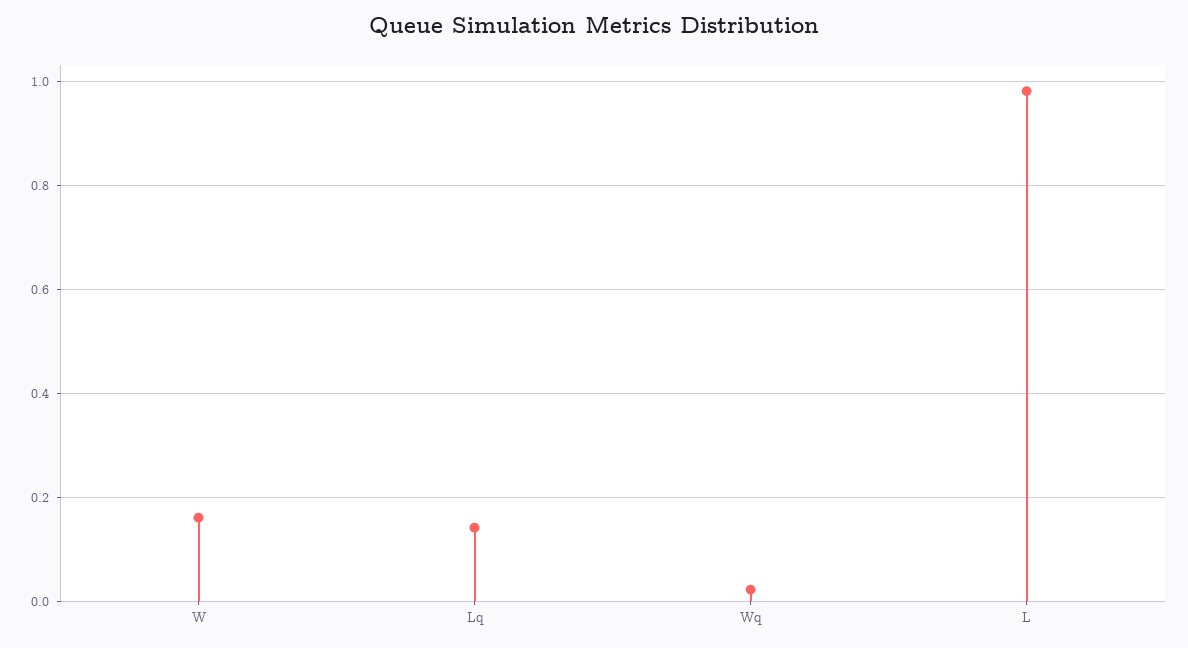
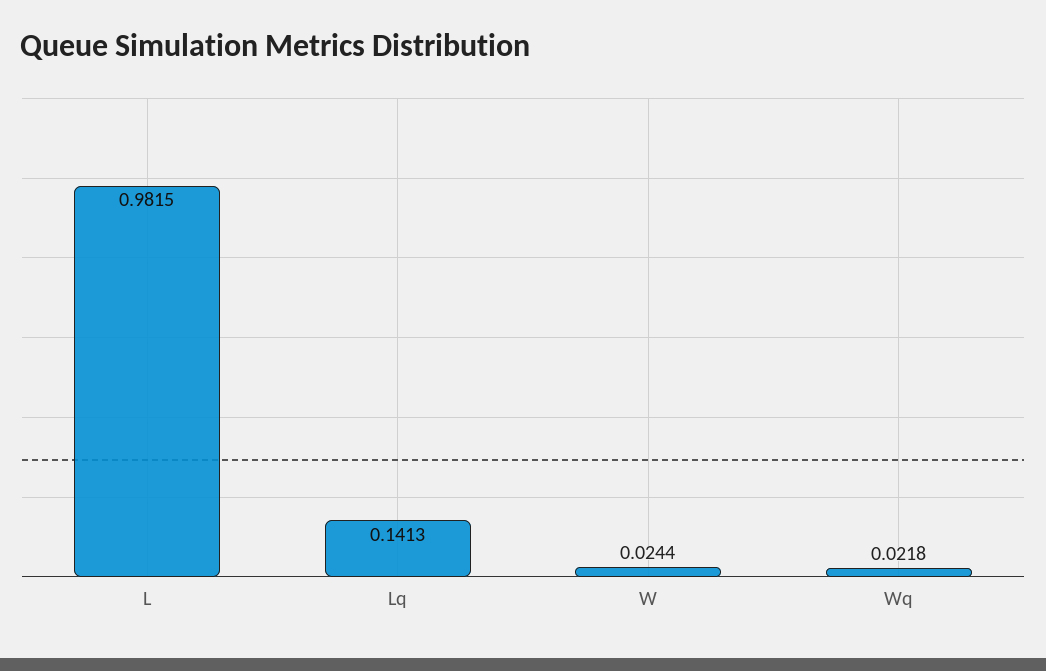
W: 0.16 -> 0.0244

